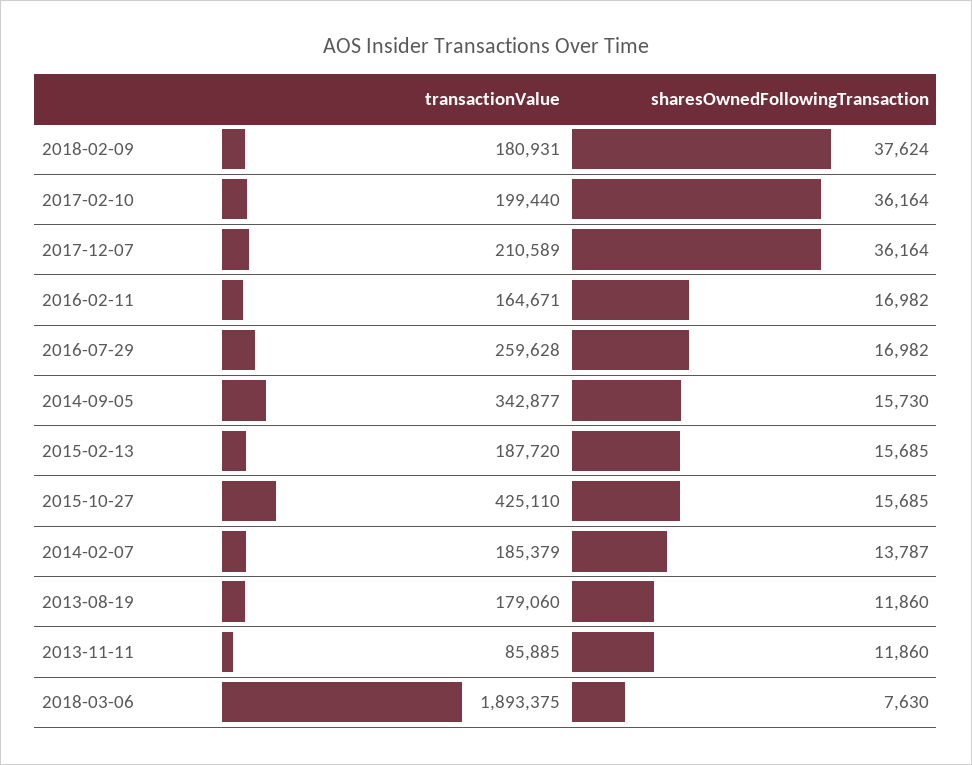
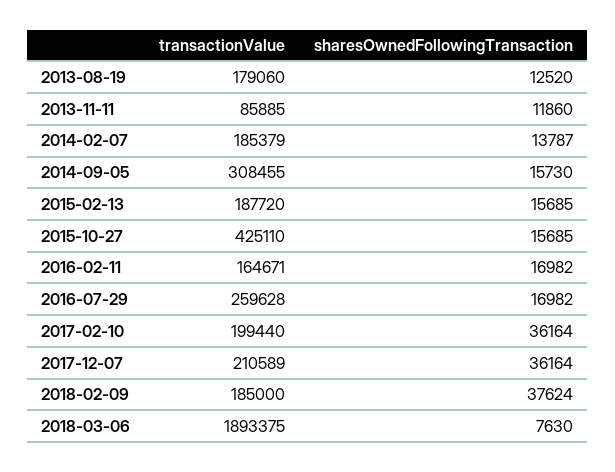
transactionValue, 2018-02-09: 180931 -> 185000
transactionValue, 2014-09-05: 342877 -> 308455
sharesOwnedFollowingTransaction, 2013-08-19: 11860 -> 12520

